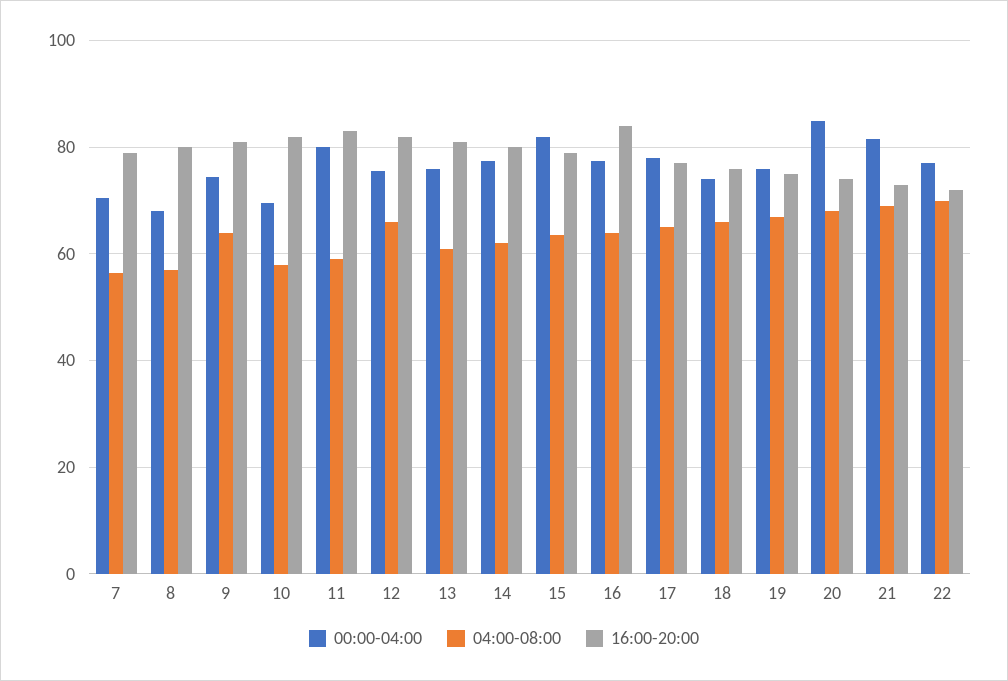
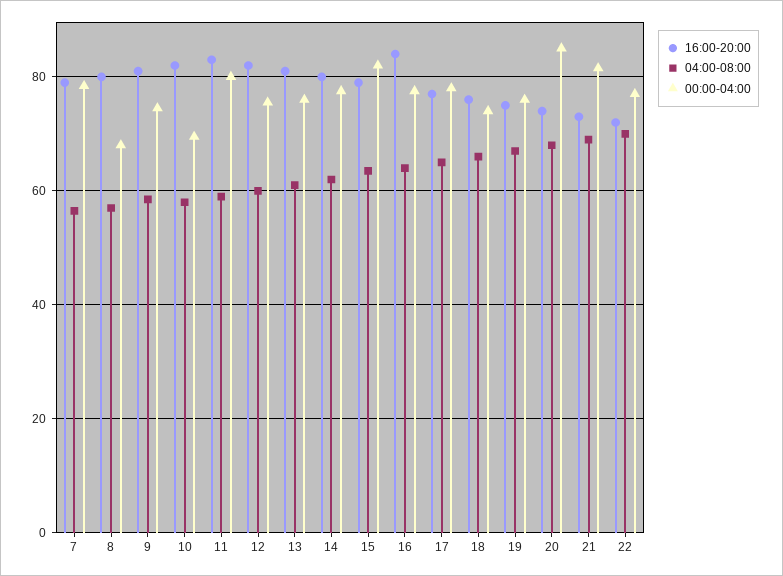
00:00-04:00, 7: 70 -> 78
04:00-08:00, 9: 64 -> 58
04:00-08:00, 12: 66 -> 60

